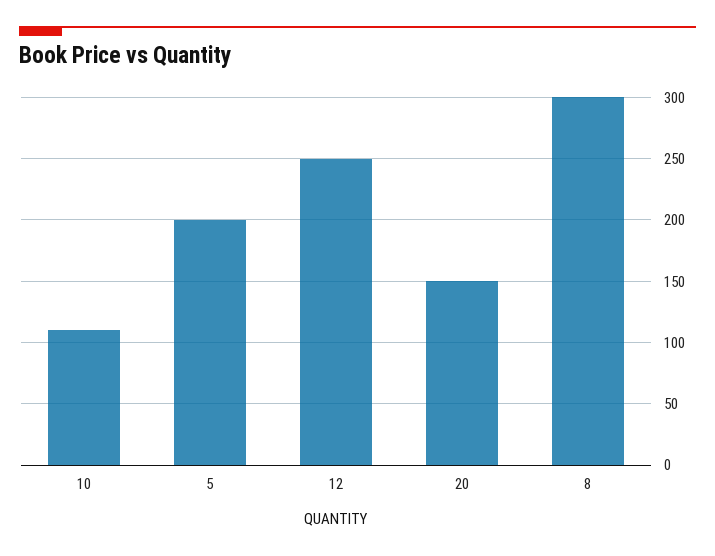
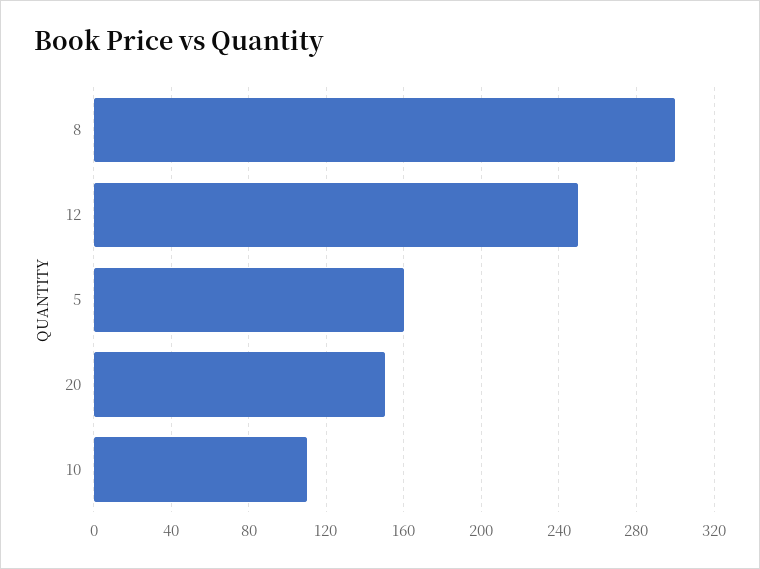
5: 200 -> 160

